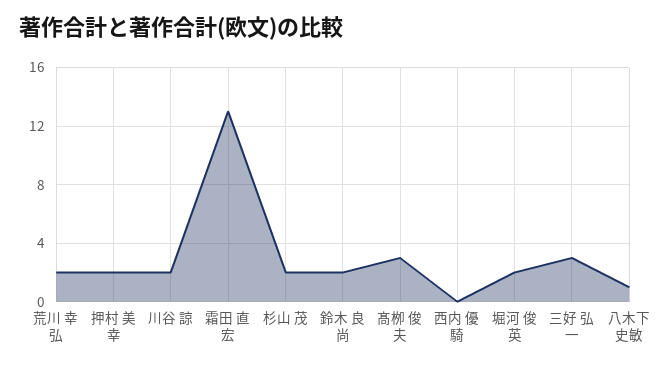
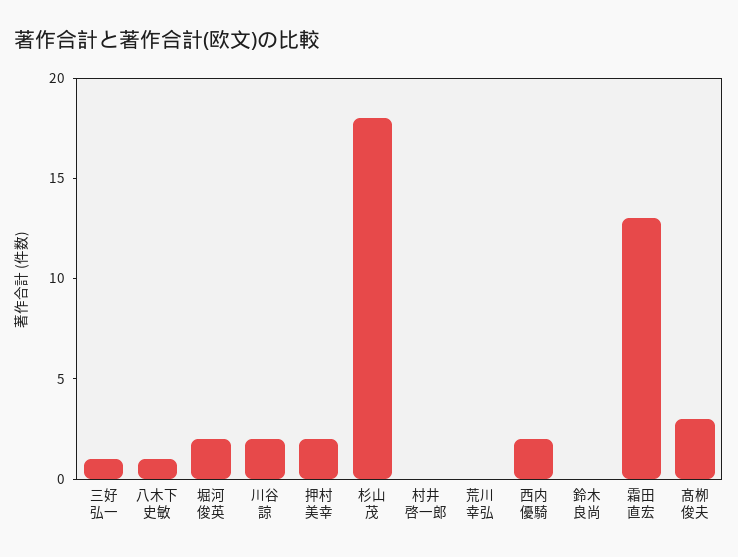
荒川 幸弘: 2 -> 0
杉山 茂: 2 -> 18
鈴木 良尚: 2 -> 0
西内 優騎: 0 -> 2
三好 弘一: 3 -> 1
村井 啓一郎: none -> 0

